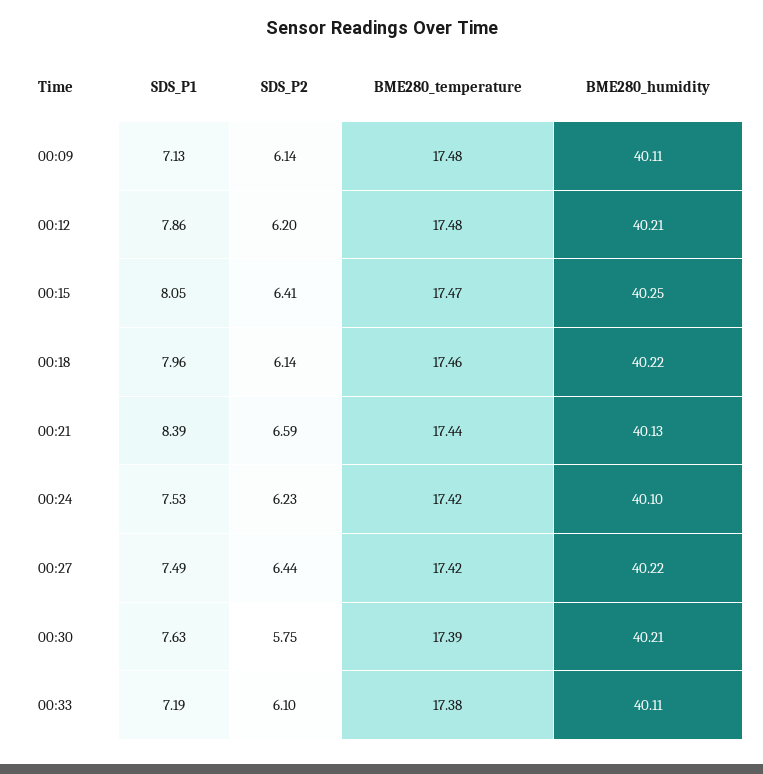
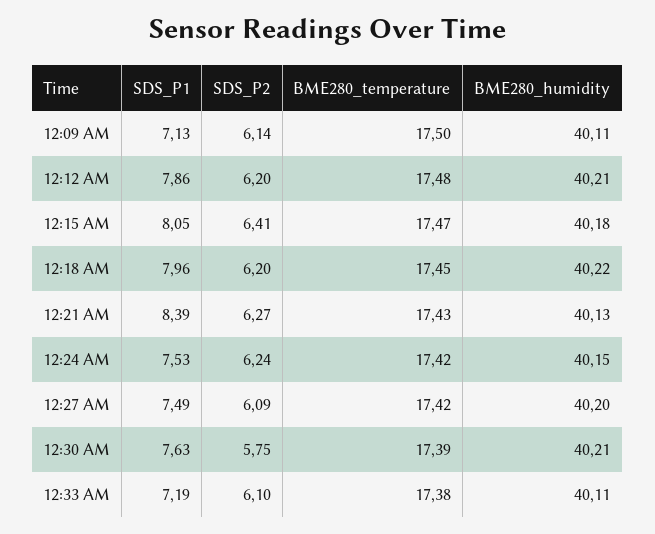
BME280_temperature, 00:09: 17.48 -> 17.5
BME280_humidity, 00:15: 40.25 -> 40.18
SDS_P2, 00:18: 6.14 -> 6.2
BME280_temperature, 00:18: 17.46 -> 17.45
SDS_P2, 00:21: 6.59 -> 6.27
BME280_temperature, 00:21: 17.44 -> 17.43
SDS_P2, 00:24: 6.23 -> 6.24
BME280_humidity, 00:24: 40.1 -> 40.15
SDS_P2, 00:27: 6.44 -> 6.09
BME280_humidity, 00:27: 40.22 -> 40.2

